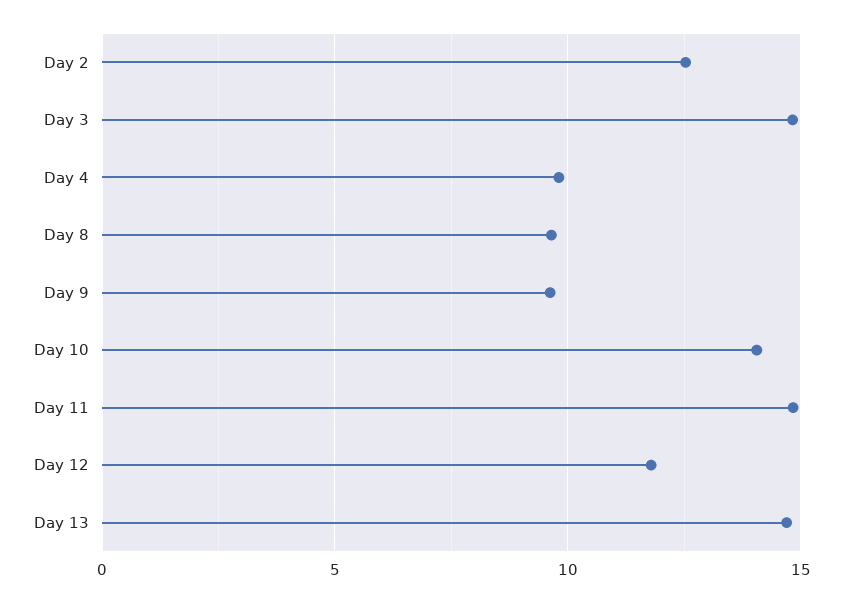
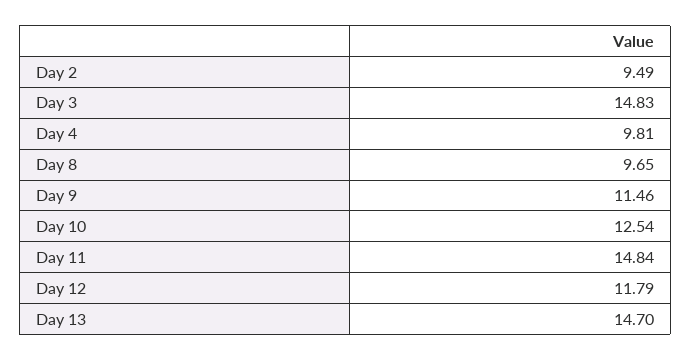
Day 2: 12.5 -> 9.49
Day 9: 9.5 -> 11.46
Day 10: 14 -> 12.54

